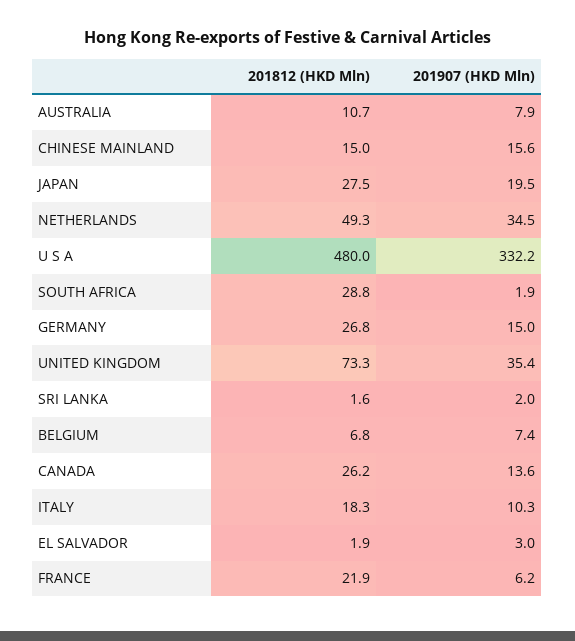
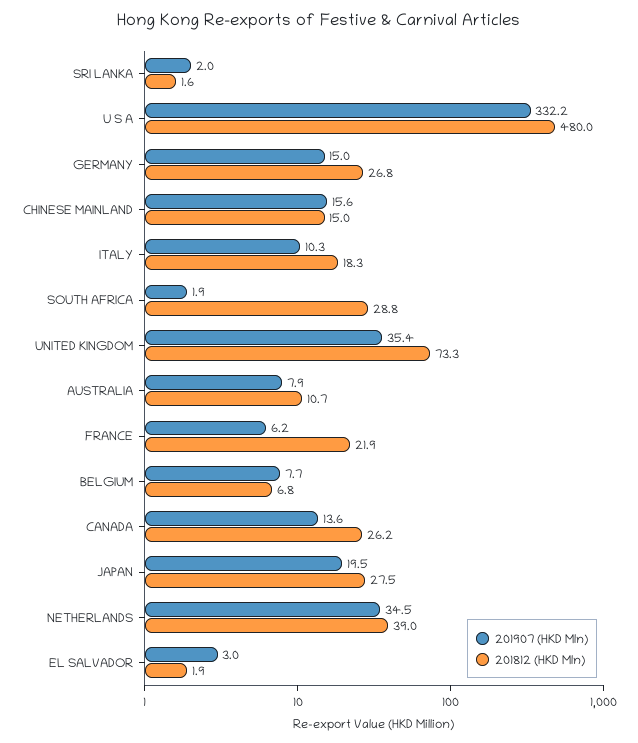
201812 (HKD Mln), NETHERLANDS: 49.3 -> 39
201907 (HKD Mln), BELGIUM: 7.4 -> 7.7

